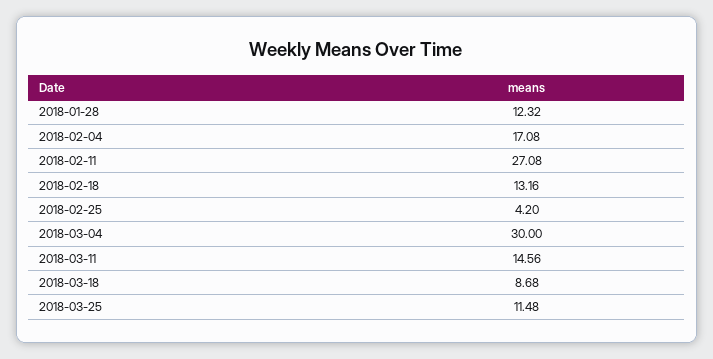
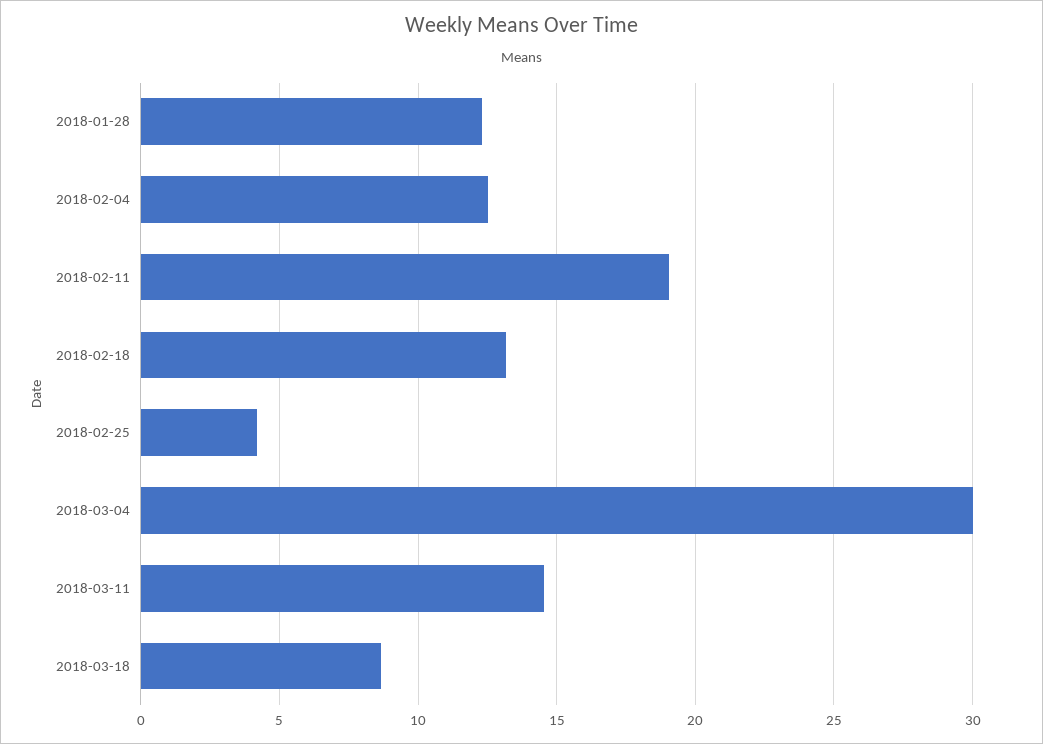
2018-02-04: 17.08 -> 12.5
2018-02-11: 27.08 -> 19
2018-03-25: 11.48 -> none

